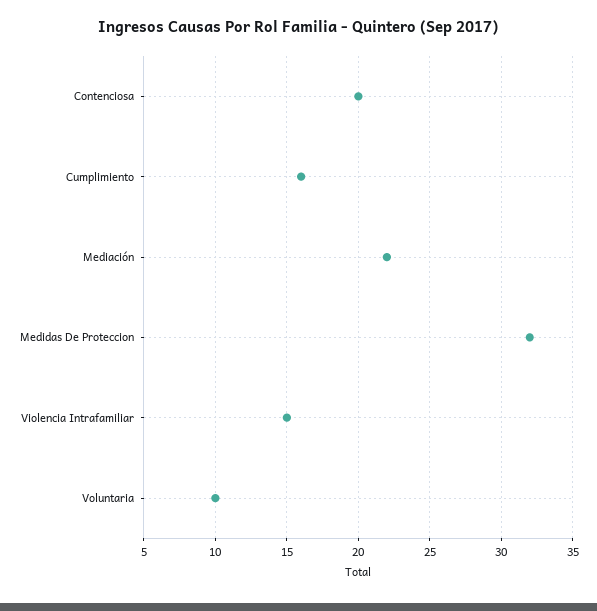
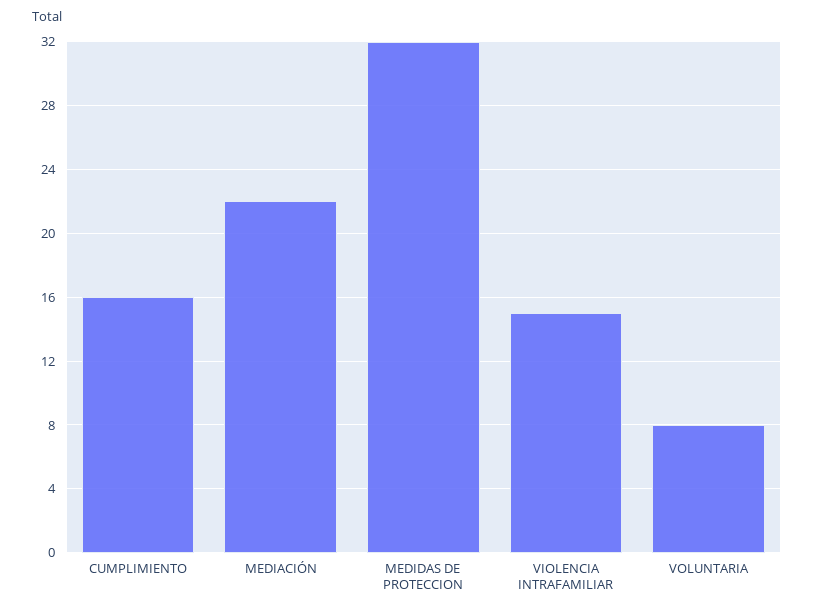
Contenciosa: 20 -> none
Voluntaria: 10 -> 8

